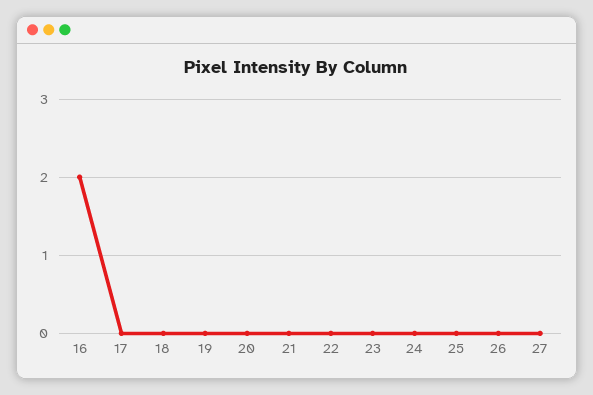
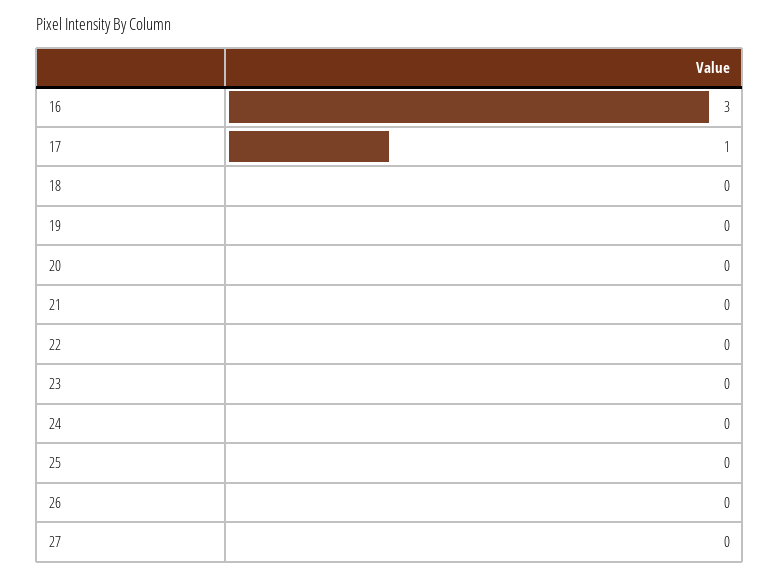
16: 2 -> 3
17: 0 -> 1

